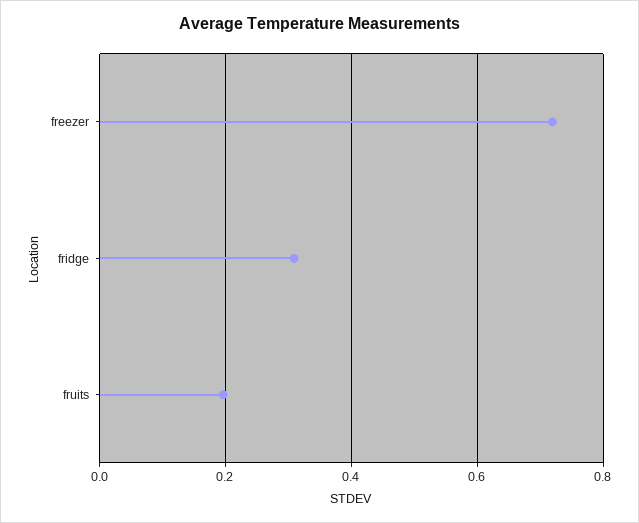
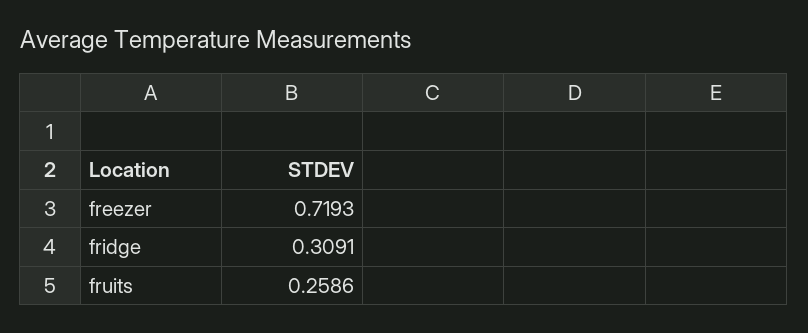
fruits: 0.2 -> 0.2586

